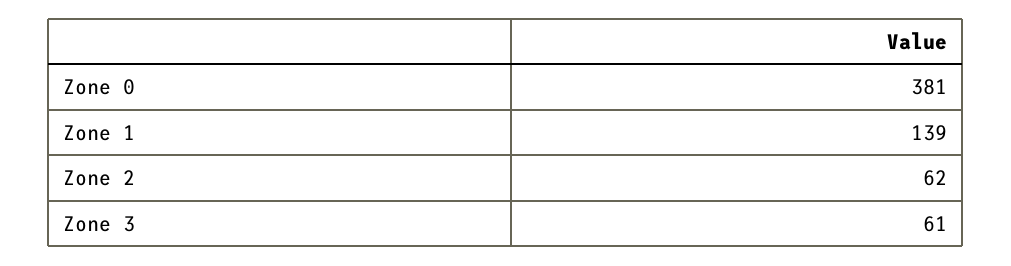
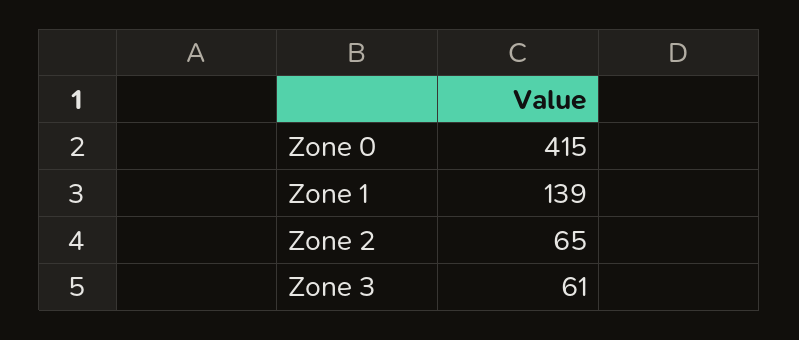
Zone 0: 381 -> 415
Zone 2: 62 -> 65

